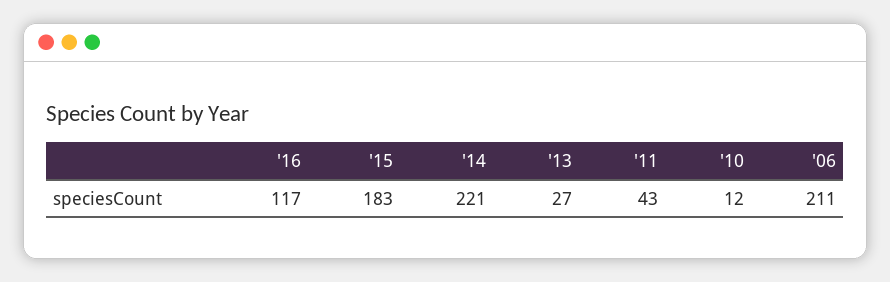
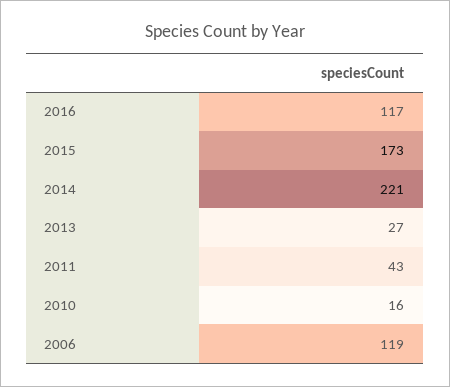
'15: 183 -> 173
'10: 12 -> 16
'06: 211 -> 119

